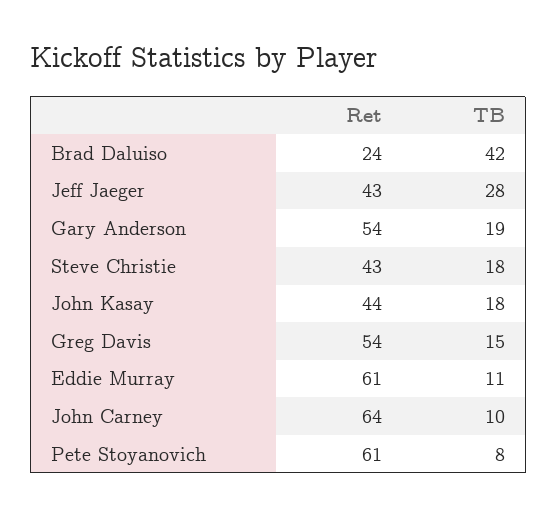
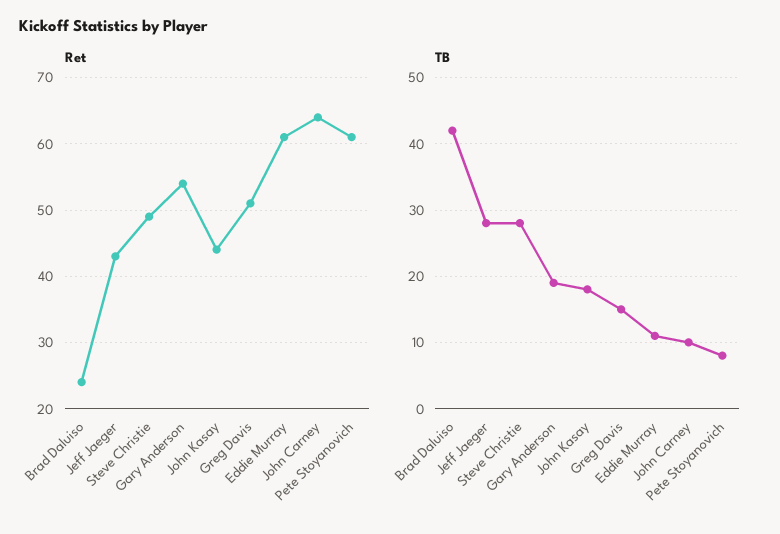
Ret, Steve Christie: 43 -> 49
TB, Steve Christie: 18 -> 28
Ret, Greg Davis: 54 -> 51

